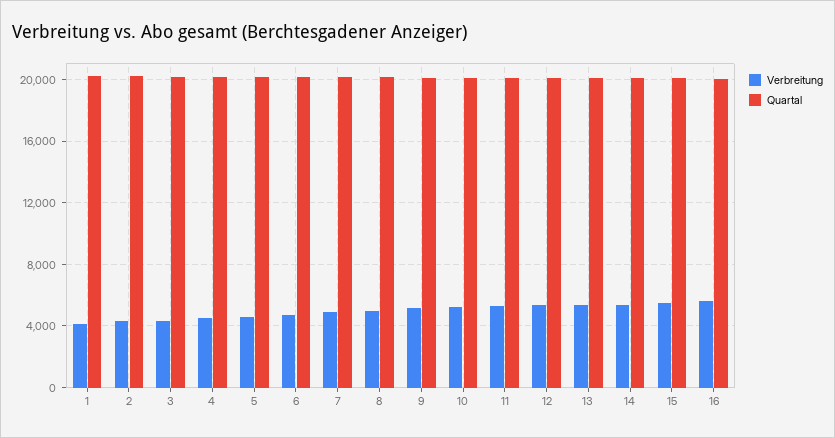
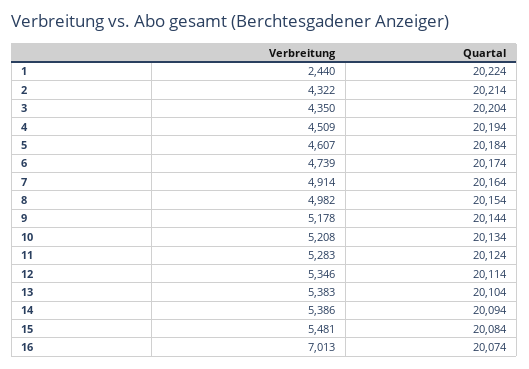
Verbreitung, 1: 4000 -> 2440
Verbreitung, 16: 5500 -> 7013

